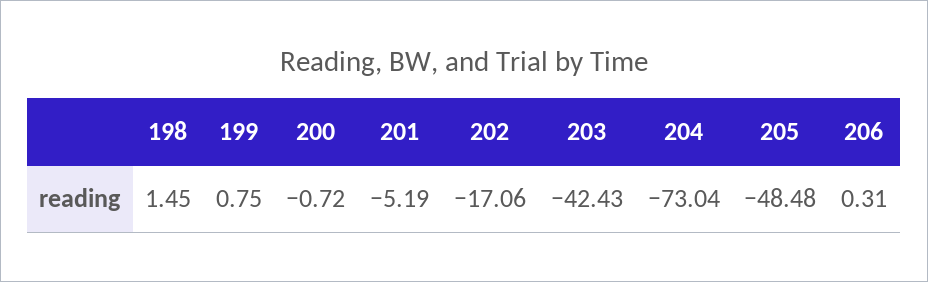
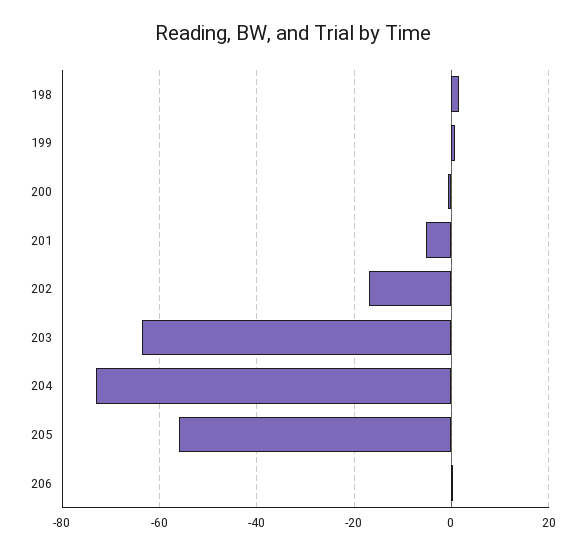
203: -42.43 -> -64
205: -48.48 -> -56

